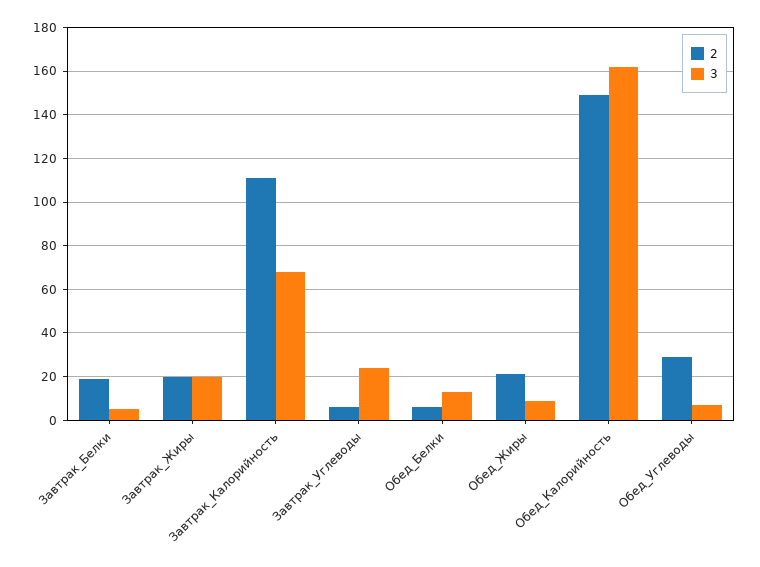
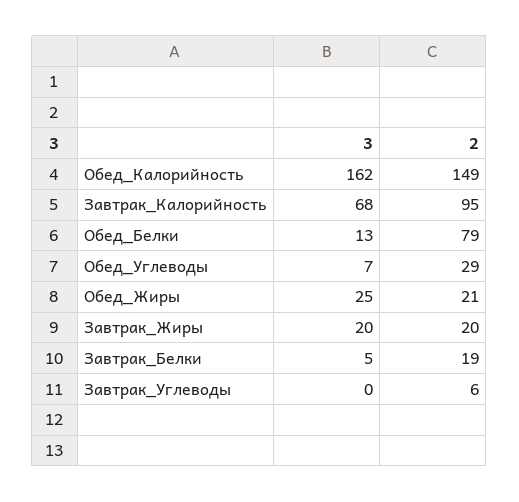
2, Завтрак_Калорийность: 110 -> 95
3, Завтрак_Углеводы: 25 -> 0
2, Обед_Белки: 5 -> 79
3, Обед_Жиры: 10 -> 25

